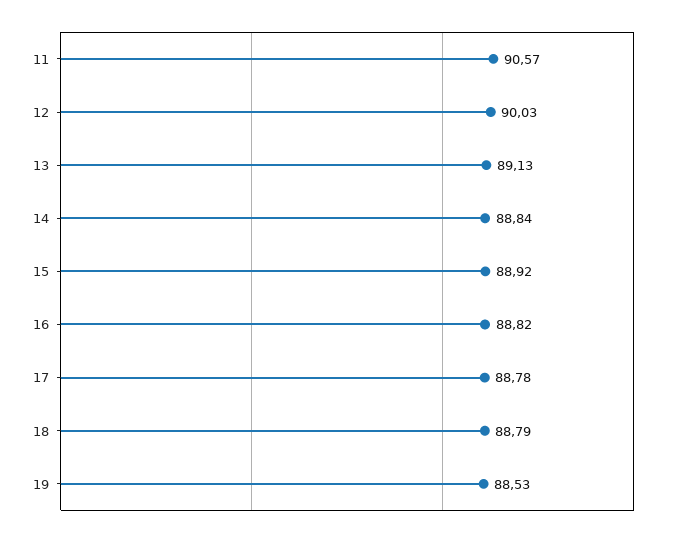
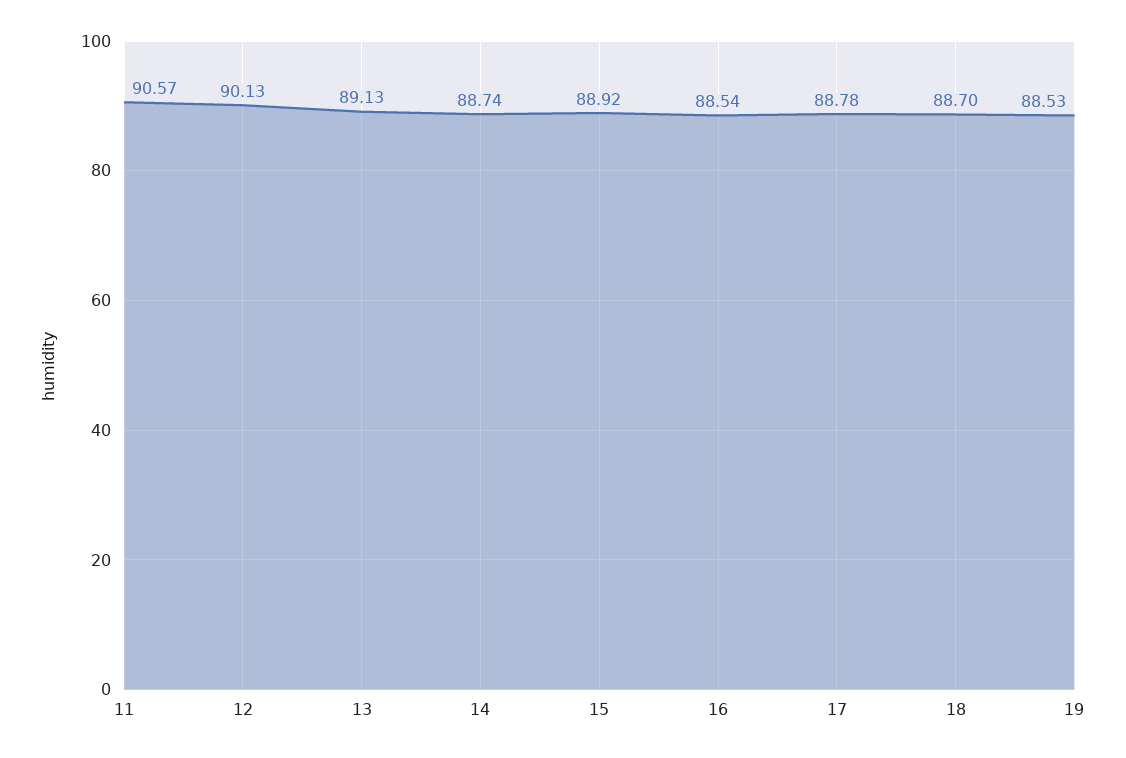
12: 90.03 -> 90.13
14: 88.84 -> 88.74
16: 88.82 -> 88.54
18: 88.79 -> 88.7

